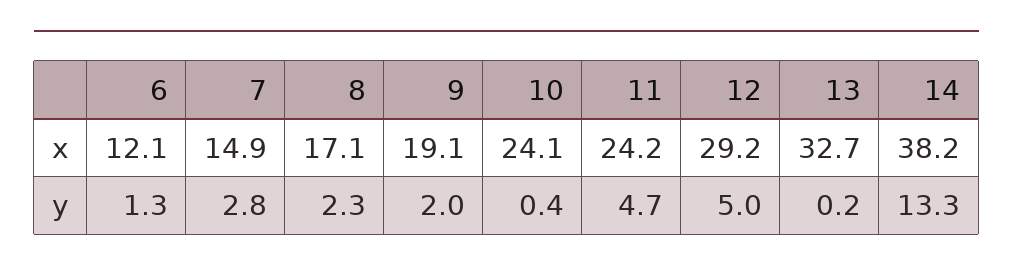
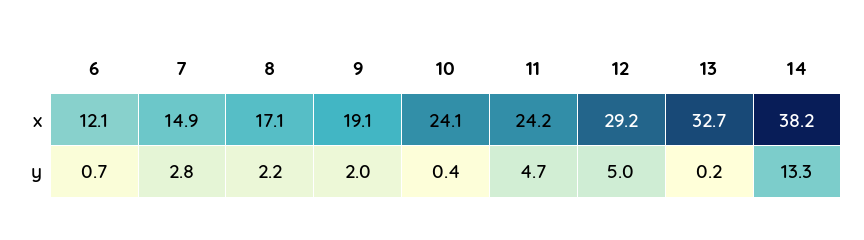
6, y: 1.3 -> 0.7
8, y: 2.3 -> 2.2

